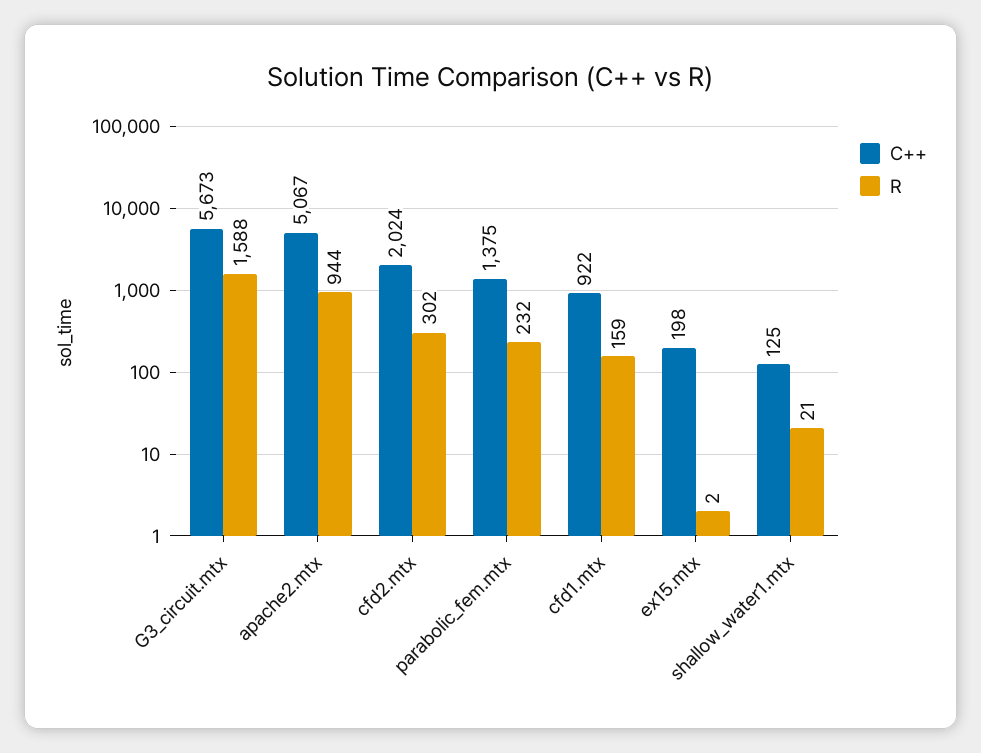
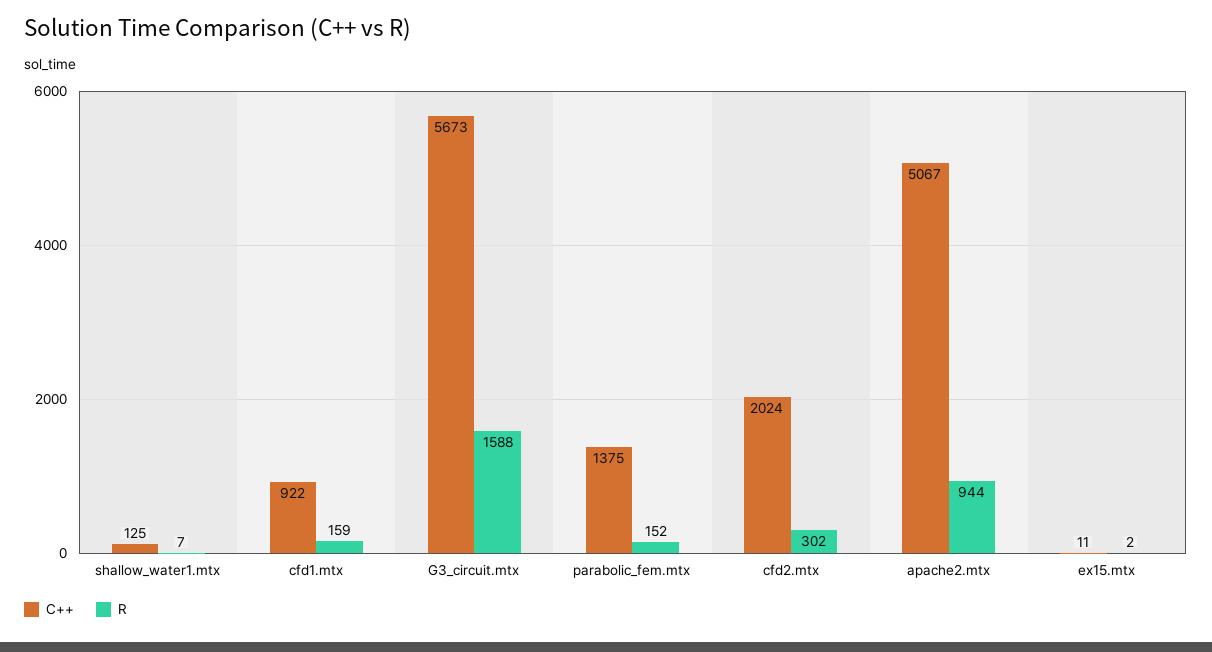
R, parabolic_fem.mtx: 232 -> 152
C++, ex15.mtx: 198 -> 11
R, shallow_water1.mtx: 21 -> 7

